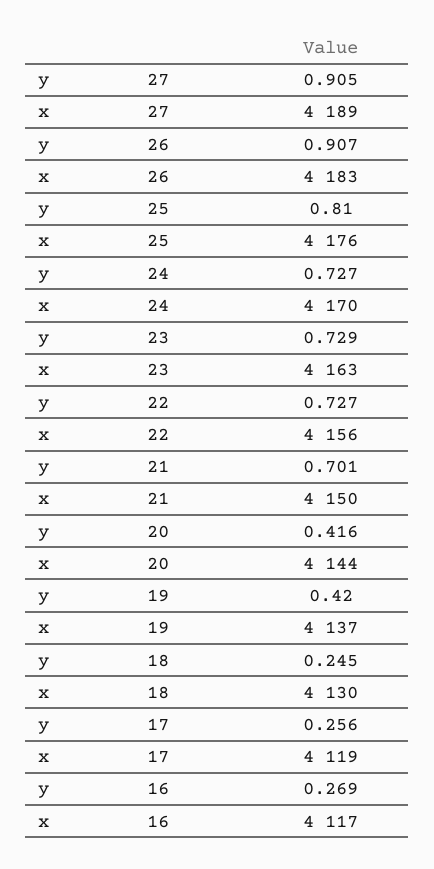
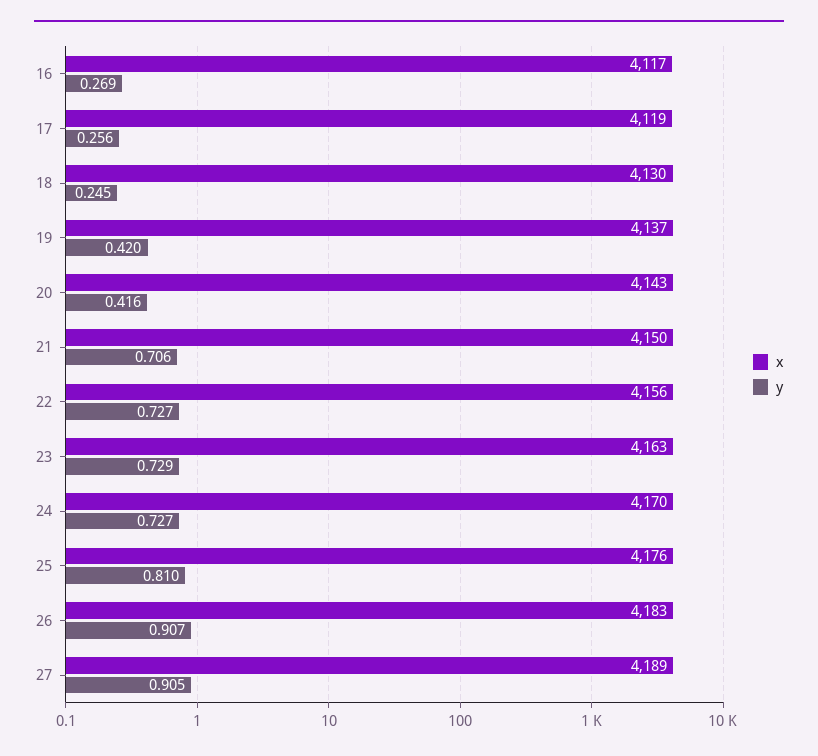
y, 21: 0.701 -> 0.706
x, 20: 4144 -> 4143

